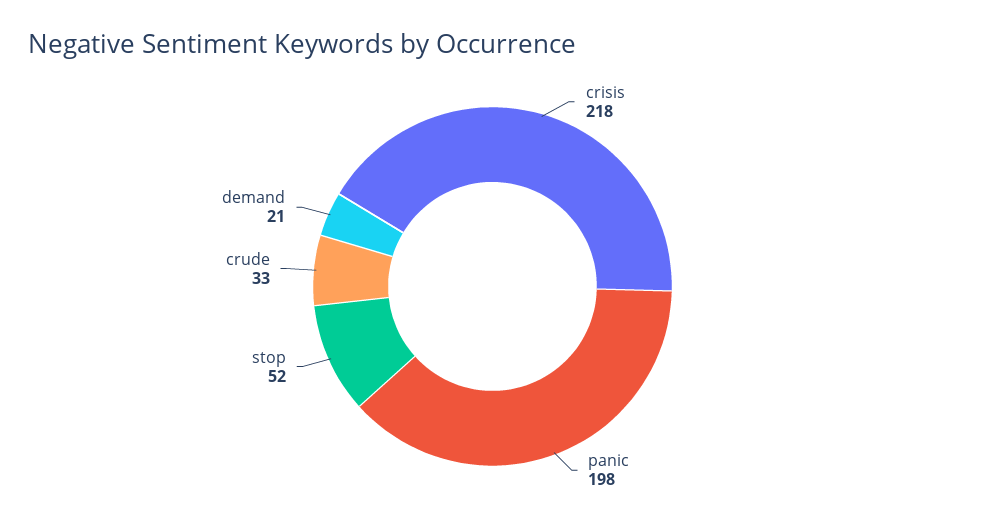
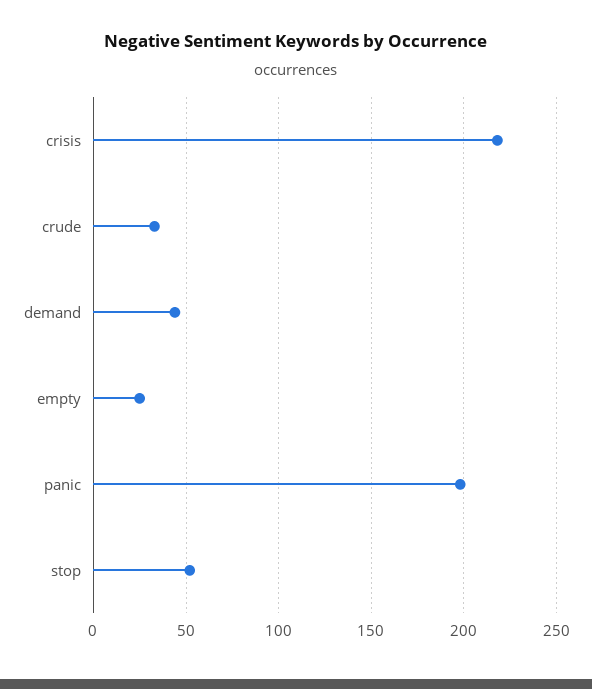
demand: 21 -> 45
empty: none -> 25

